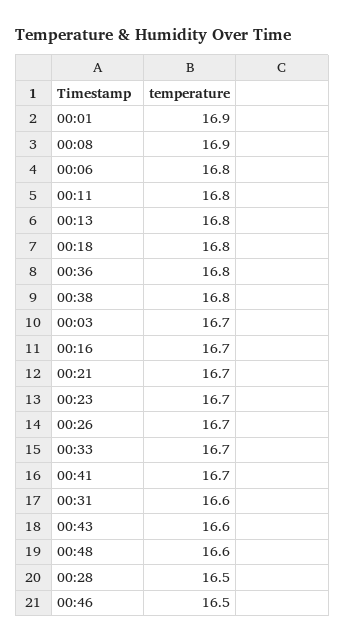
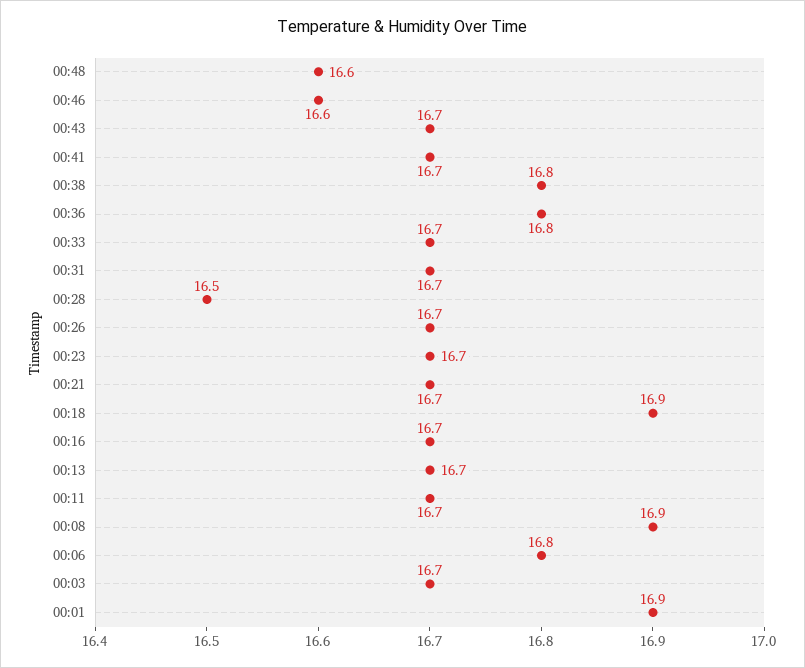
00:11: 16.8 -> 16.7
00:13: 16.8 -> 16.7
00:18: 16.8 -> 16.9
00:31: 16.6 -> 16.7
00:43: 16.6 -> 16.7
00:46: 16.5 -> 16.6

